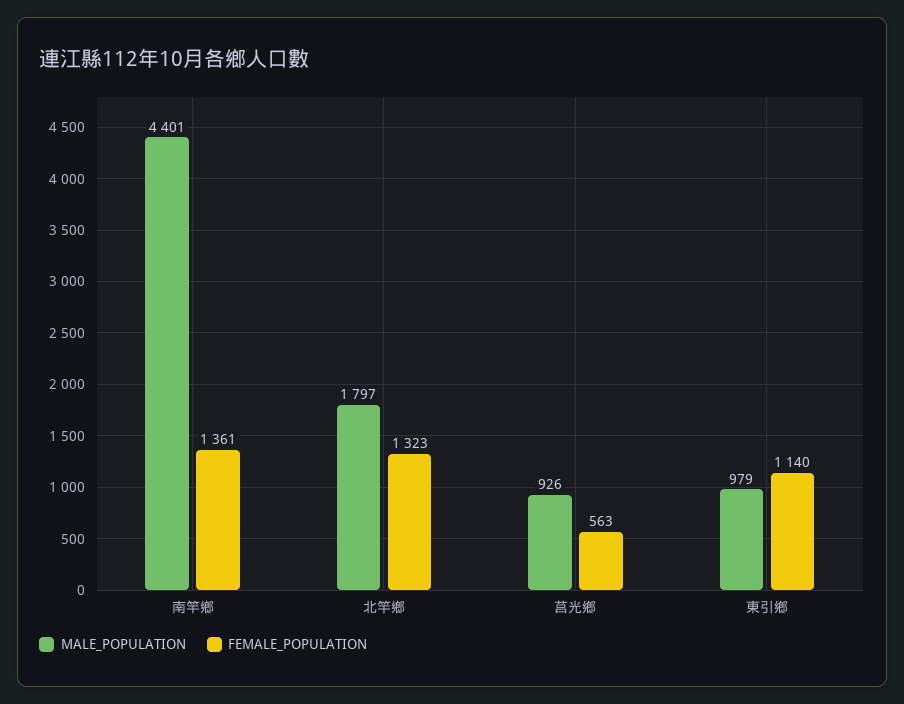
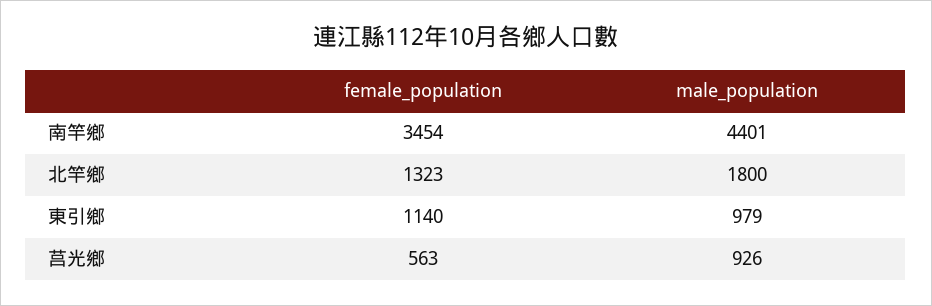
FEMALE_POPULATION, 南竿鄉: 1361 -> 3454
MALE_POPULATION, 北竿鄉: 1797 -> 1800

